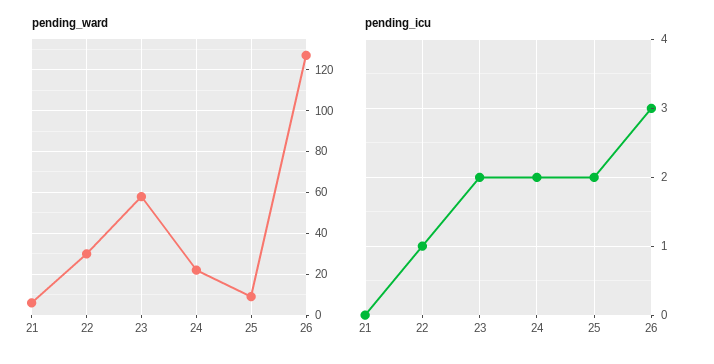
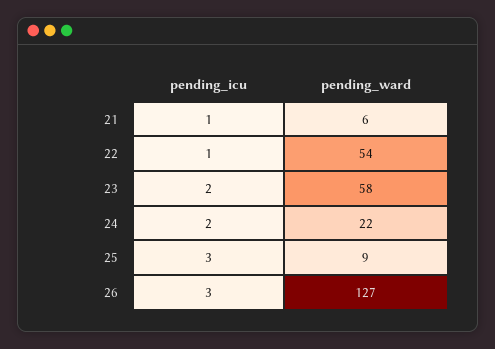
pending_ward, 22: 30 -> 54
pending_icu, 21: 0 -> 1
pending_icu, 25: 2 -> 3

